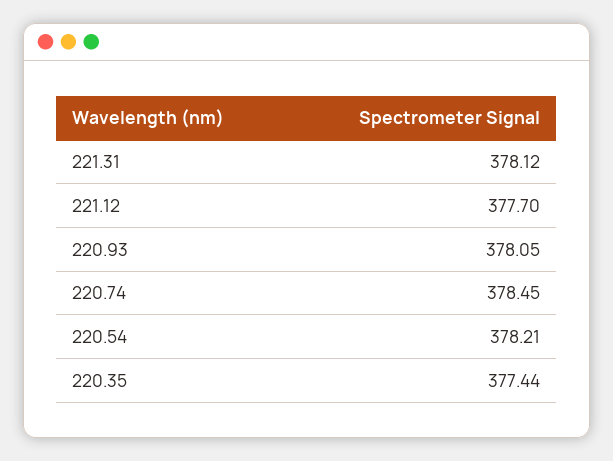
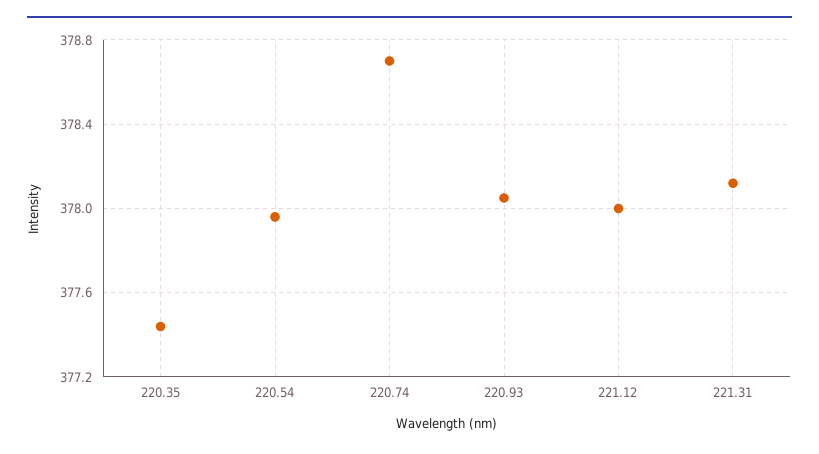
221.12: 377.7 -> 378
220.74: 378.45 -> 378.7
220.54: 378.21 -> 377.95

